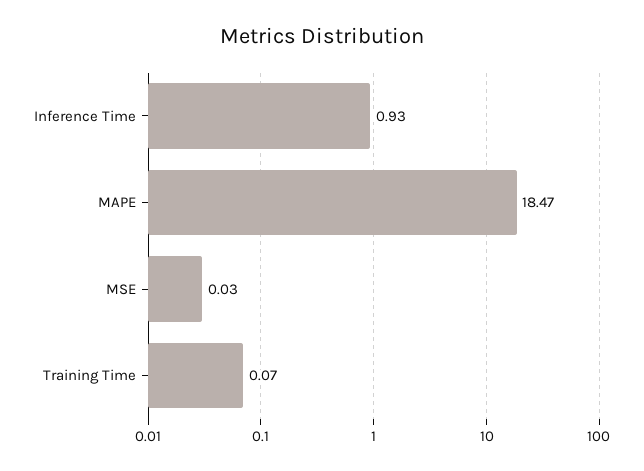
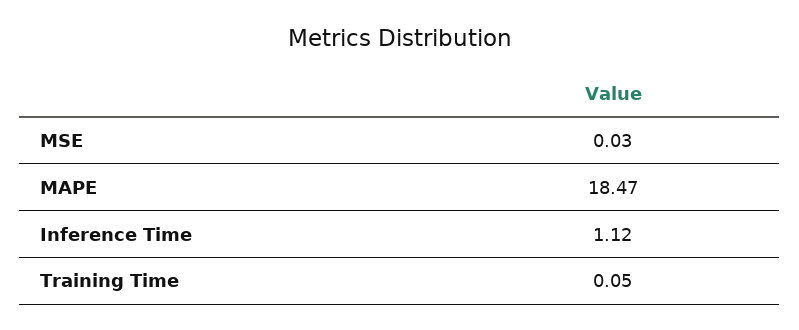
Inference Time: 0.93 -> 1.12
Training Time: 0.07 -> 0.05

